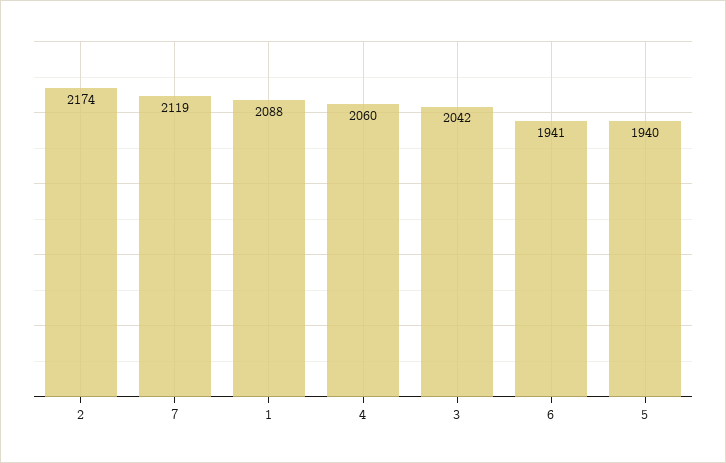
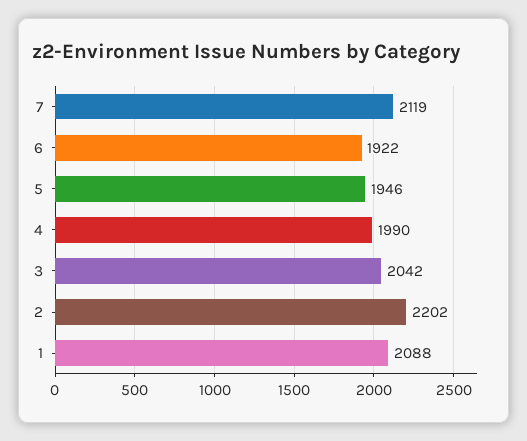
2: 2174 -> 2202
4: 2060 -> 1990
6: 1941 -> 1922
5: 1940 -> 1946

